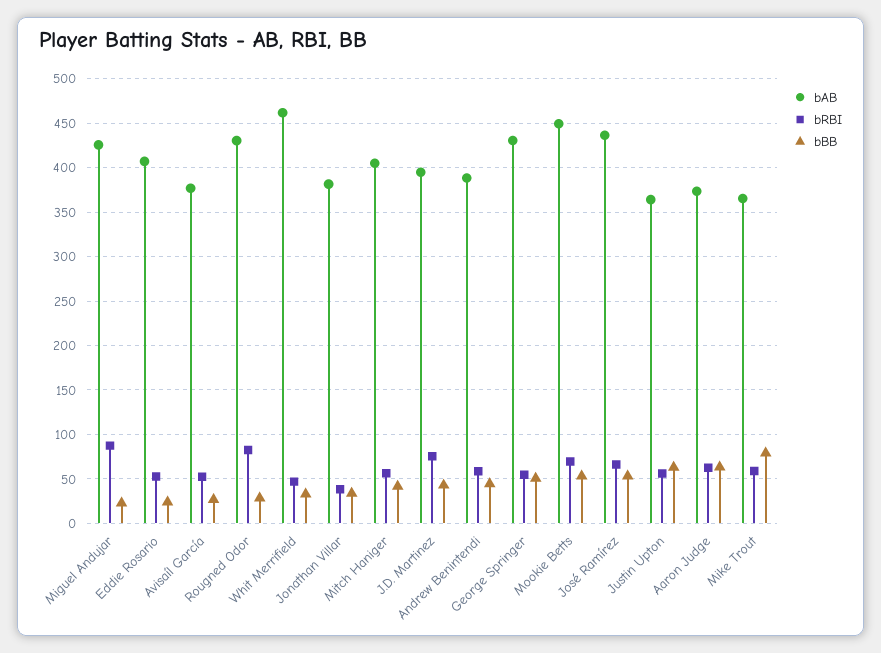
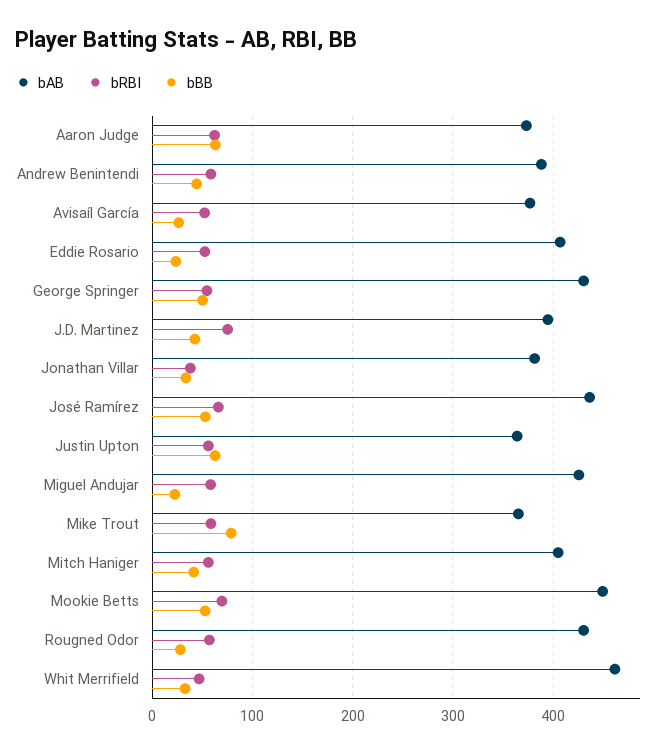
bRBI, Miguel Andujar: 90 -> 60
bRBI, Rougned Odor: 80 -> 60

